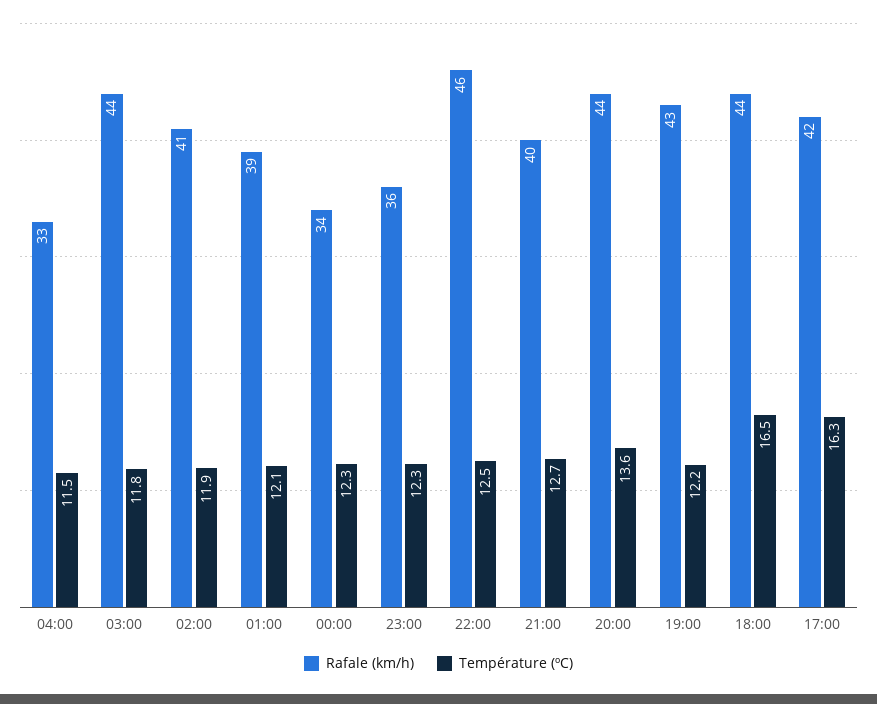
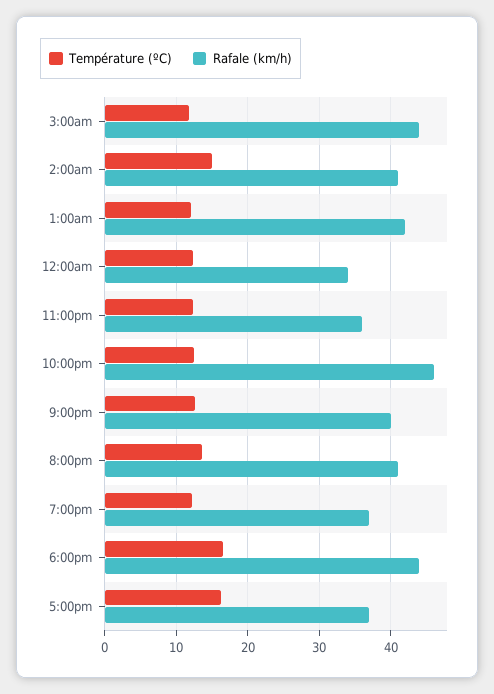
Rafale (km/h), 04:00: 33 -> none
Température (ºC), 04:00: 11.5 -> none
Température (ºC), 02:00: 11.9 -> 15
Rafale (km/h), 01:00: 39 -> 42
Rafale (km/h), 20:00: 44 -> 41
Rafale (km/h), 19:00: 43 -> 37
Rafale (km/h), 17:00: 42 -> 37

